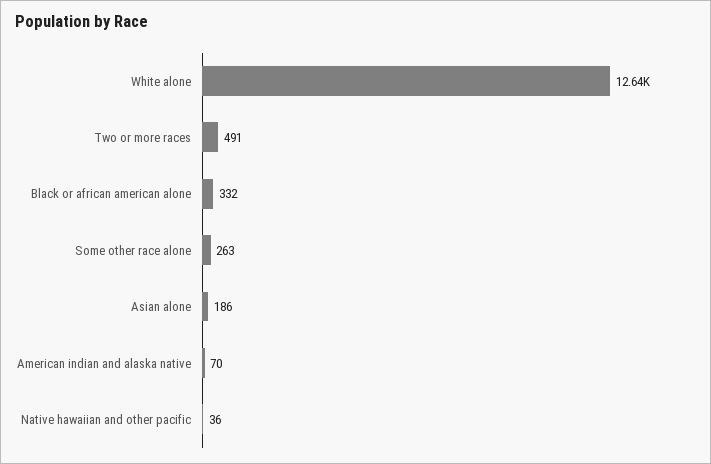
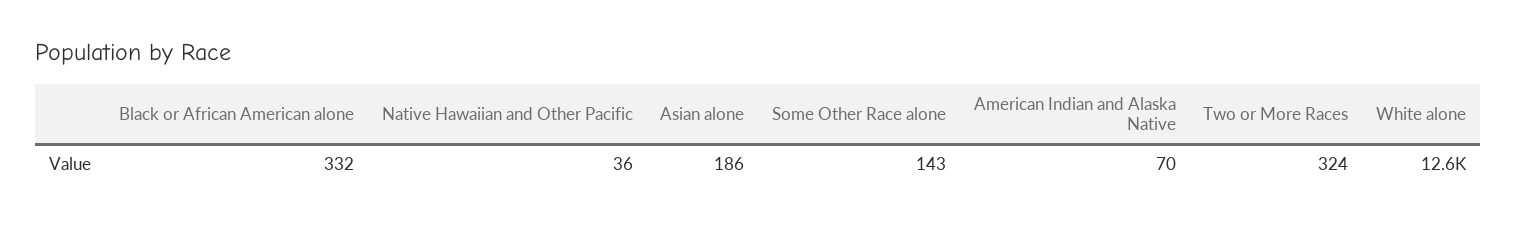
Two or more races: 491 -> 324
Some other race alone: 263 -> 143

